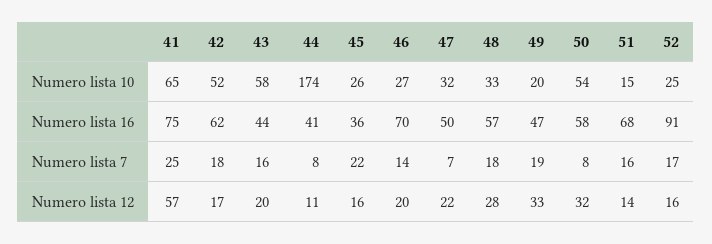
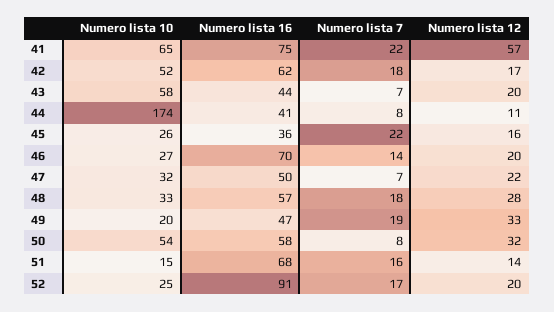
41, Numero lista 7: 25 -> 22
43, Numero lista 7: 16 -> 7
52, Numero lista 12: 16 -> 20

